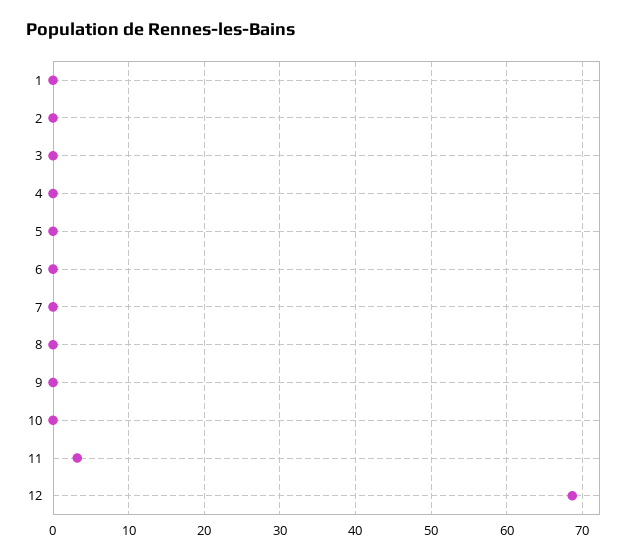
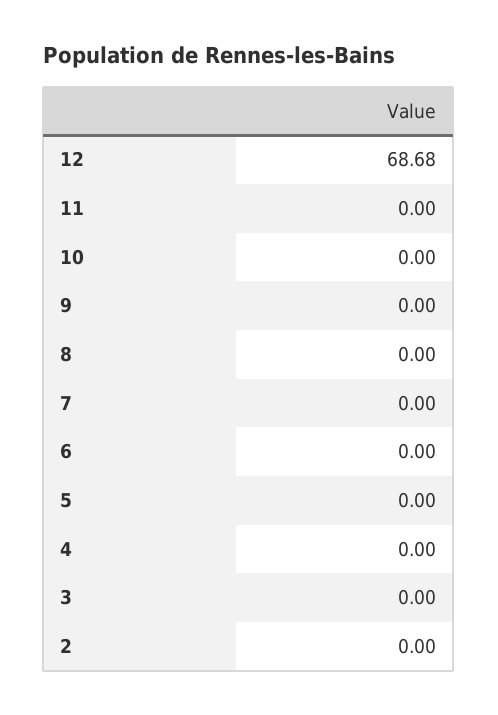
1: 0 -> none
11: 3 -> 0

